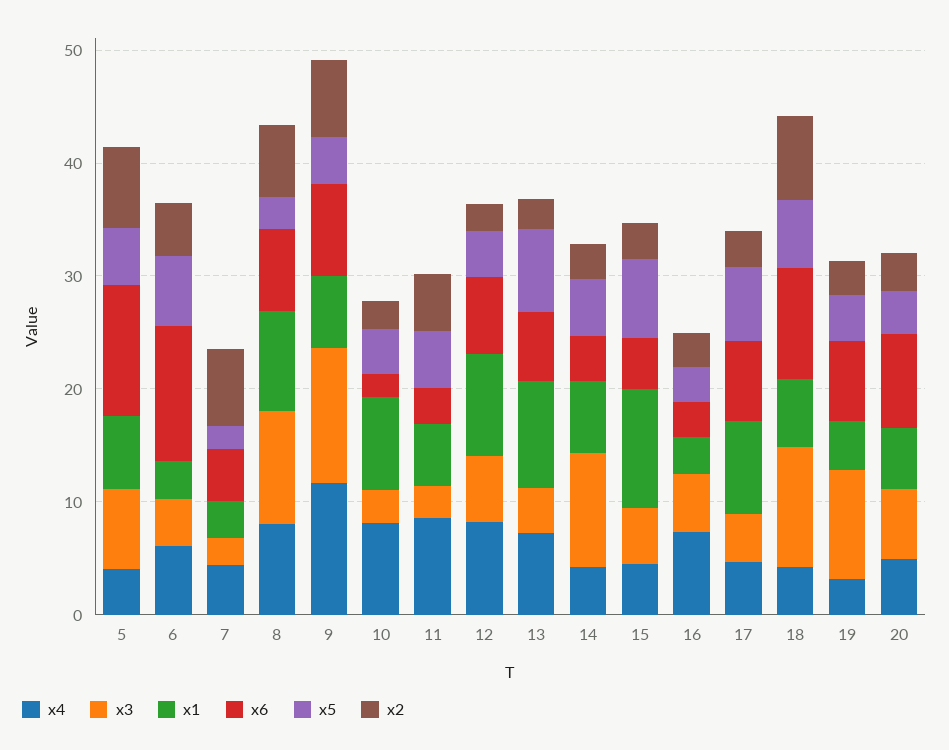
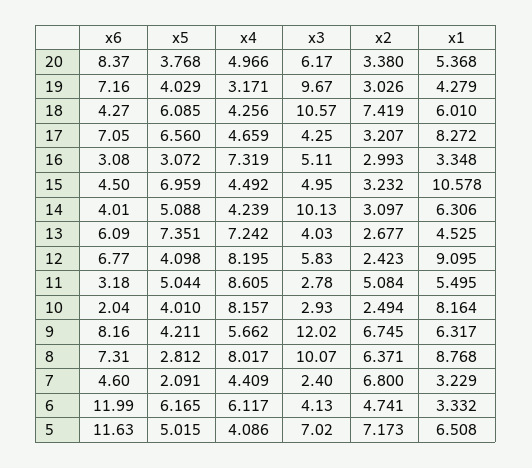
x4, 9: 12 -> 5.662
x1, 13: 10 -> 4.525
x6, 18: 10 -> 4.27

